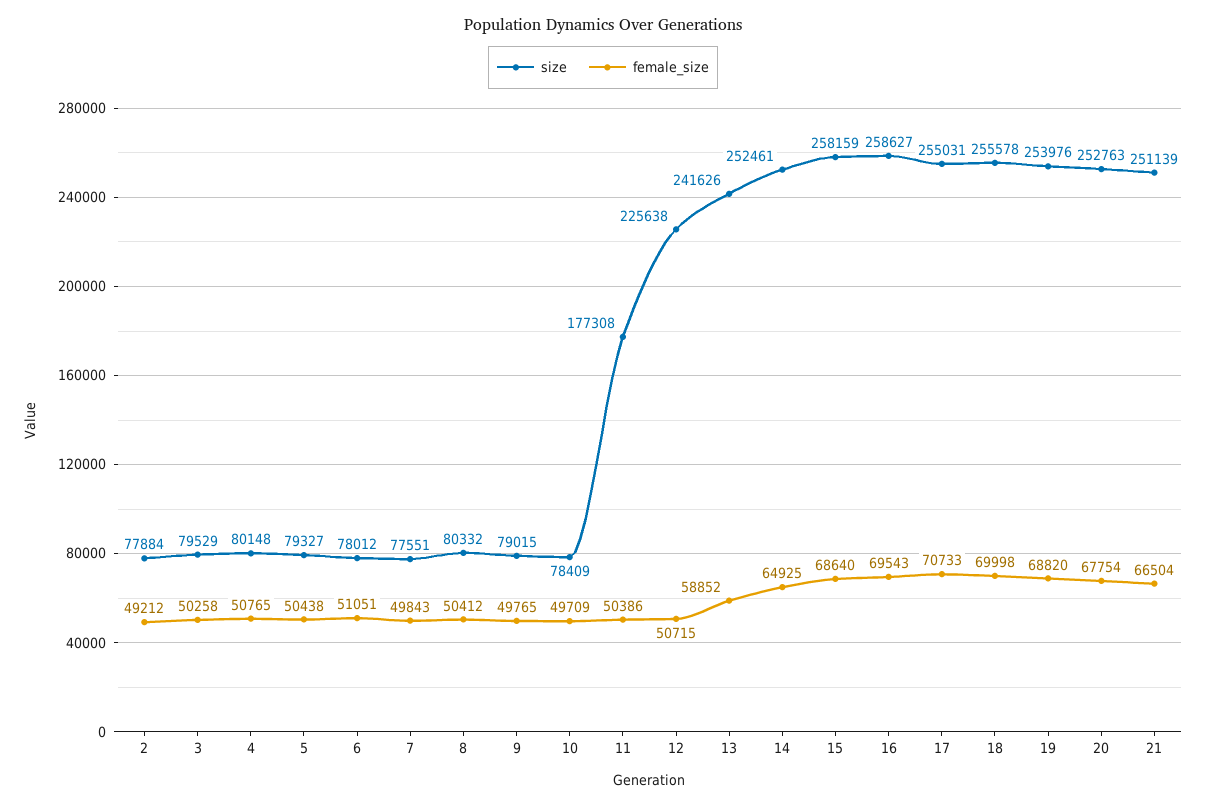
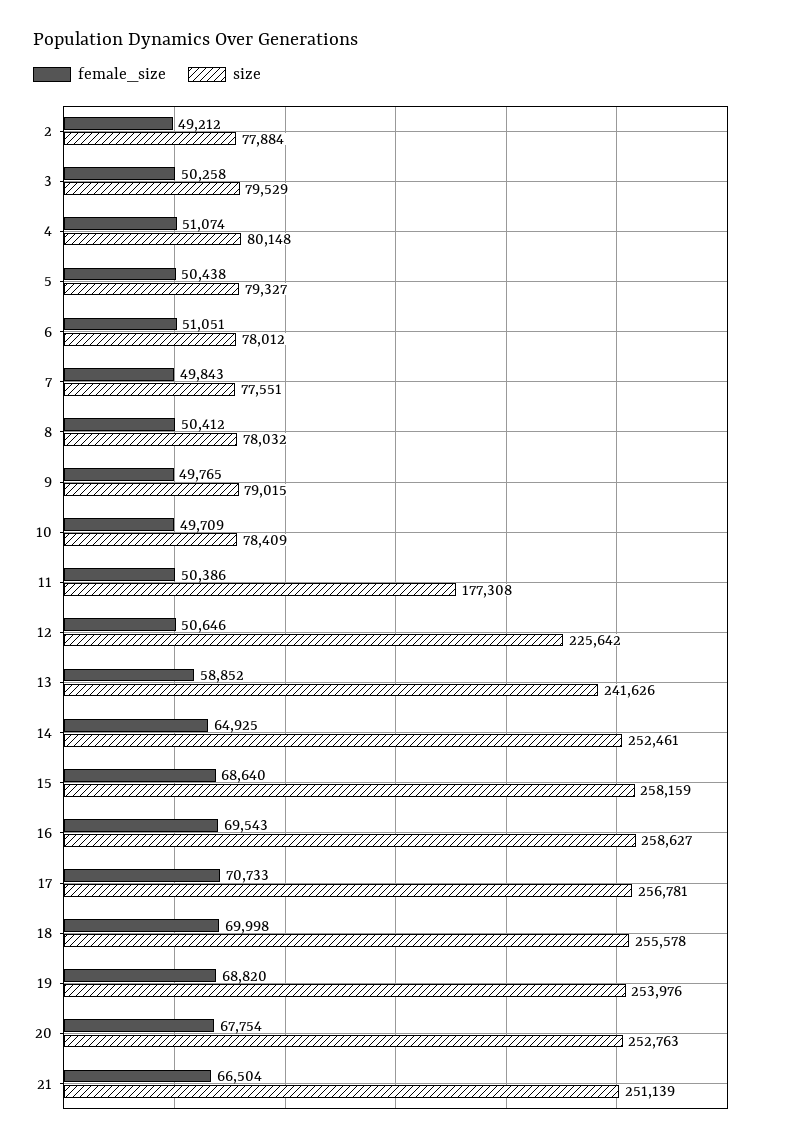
female_size, 4: 50765 -> 51074
size, 8: 80332 -> 78032
size, 12: 225638 -> 225642
female_size, 12: 50715 -> 50646
size, 17: 255031 -> 256781

